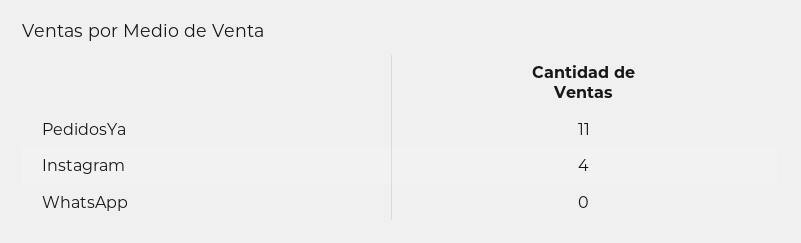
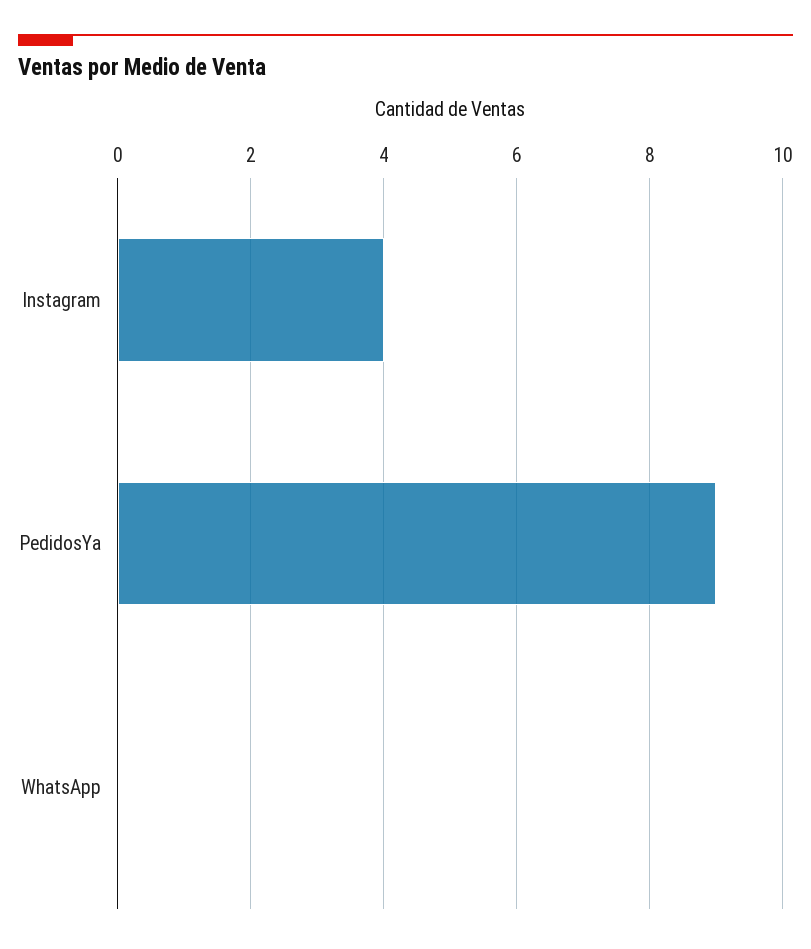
PedidosYa: 11 -> 9

